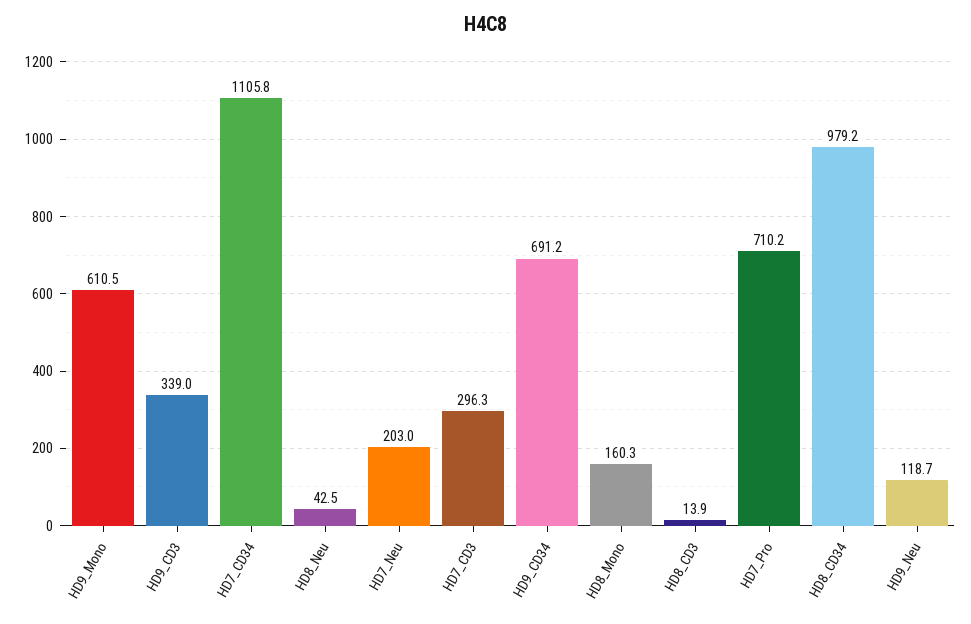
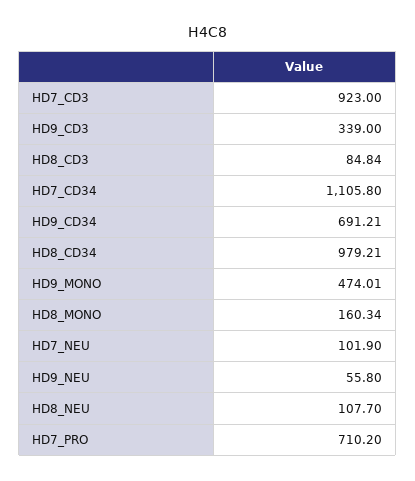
HD9_Mono: 610.5 -> 474.01
HD8_Neu: 42.5 -> 107.7
HD7_Neu: 203 -> 101.9
HD7_CD3: 296.3 -> 923
HD8_CD3: 13.9 -> 84.84
HD9_Neu: 118.7 -> 55.8

